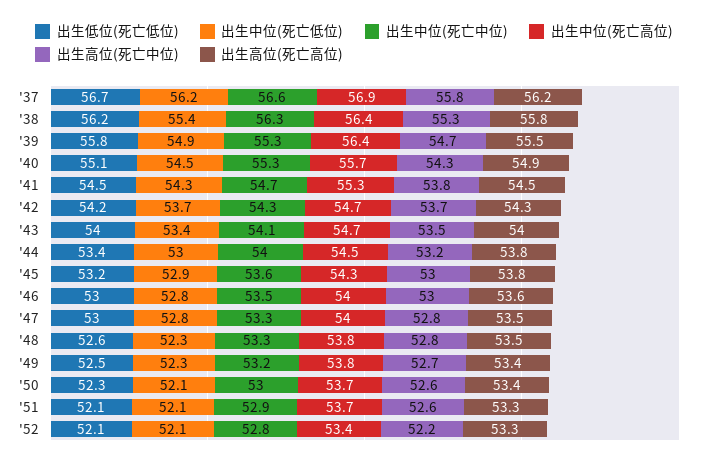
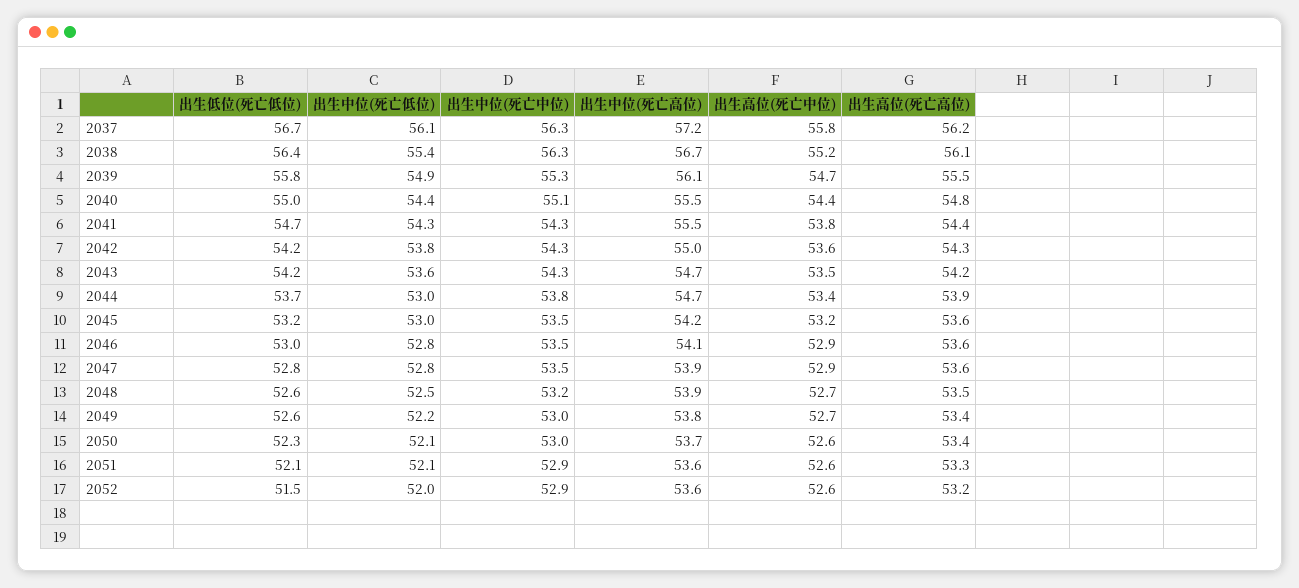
出生中位(死亡低位), '37: 56.2 -> 56.1
出生中位(死亡中位), '37: 56.6 -> 56.3
出生中位(死亡高位), '37: 56.9 -> 57.2
出生低位(死亡低位), '38: 56.2 -> 56.4
出生中位(死亡高位), '38: 56.4 -> 56.7
出生高位(死亡中位), '38: 55.3 -> 55.2
出生高位(死亡高位), '38: 55.8 -> 56.1
出生中位(死亡高位), '39: 56.4 -> 56.1
出生低位(死亡低位), '40: 55.1 -> 55
出生中位(死亡低位), '40: 54.5 -> 54.4
出生中位(死亡中位), '40: 55.3 -> 55.1
出生中位(死亡高位), '40: 55.7 -> 55.5
出生高位(死亡中位), '40: 54.3 -> 54.4
出生高位(死亡高位), '40: 54.9 -> 54.8
出生低位(死亡低位), '41: 54.5 -> 54.7
出生中位(死亡中位), '41: 54.7 -> 54.3
出生中位(死亡高位), '41: 55.3 -> 55.5
出生高位(死亡高位), '41: 54.5 -> 54.4
出生中位(死亡低位), '42: 53.7 -> 53.8
出生中位(死亡高位), '42: 54.7 -> 55
出生高位(死亡中位), '42: 53.7 -> 53.6
出生低位(死亡低位), '43: 54 -> 54.2
出生中位(死亡低位), '43: 53.4 -> 53.6
出生中位(死亡中位), '43: 54.1 -> 54.3
出生高位(死亡高位), '43: 54 -> 54.2
出生低位(死亡低位), '44: 53.4 -> 53.7
出生中位(死亡中位), '44: 54 -> 53.8
出生中位(死亡高位), '44: 54.5 -> 54.7
出生高位(死亡中位), '44: 53.2 -> 53.4
出生高位(死亡高位), '44: 53.8 -> 53.9
出生中位(死亡低位), '45: 52.9 -> 53
出生中位(死亡中位), '45: 53.6 -> 53.5
出生中位(死亡高位), '45: 54.3 -> 54.2
出生高位(死亡中位), '45: 53 -> 53.2
出生高位(死亡高位), '45: 53.8 -> 53.6
出生中位(死亡高位), '46: 54 -> 54.1
出生高位(死亡中位), '46: 53 -> 52.9
出生低位(死亡低位), '47: 53 -> 52.8
出生中位(死亡中位), '47: 53.3 -> 53.5
出生中位(死亡高位), '47: 54 -> 53.9
出生高位(死亡中位), '47: 52.8 -> 52.9
出生高位(死亡高位), '47: 53.5 -> 53.6
出生中位(死亡低位), '48: 52.3 -> 52.5
出生中位(死亡中位), '48: 53.3 -> 53.2
出生中位(死亡高位), '48: 53.8 -> 53.9
出生高位(死亡中位), '48: 52.8 -> 52.7
出生低位(死亡低位), '49: 52.5 -> 52.6
出生中位(死亡低位), '49: 52.3 -> 52.2
出生中位(死亡中位), '49: 53.2 -> 53
出生中位(死亡高位), '51: 53.7 -> 53.6
出生低位(死亡低位), '52: 52.1 -> 51.5
出生中位(死亡低位), '52: 52.1 -> 52
出生中位(死亡中位), '52: 52.8 -> 52.9
出生中位(死亡高位), '52: 53.4 -> 53.6
出生高位(死亡中位), '52: 52.2 -> 52.6
出生高位(死亡高位), '52: 53.3 -> 53.2

